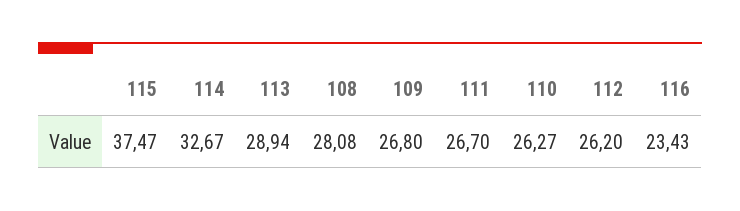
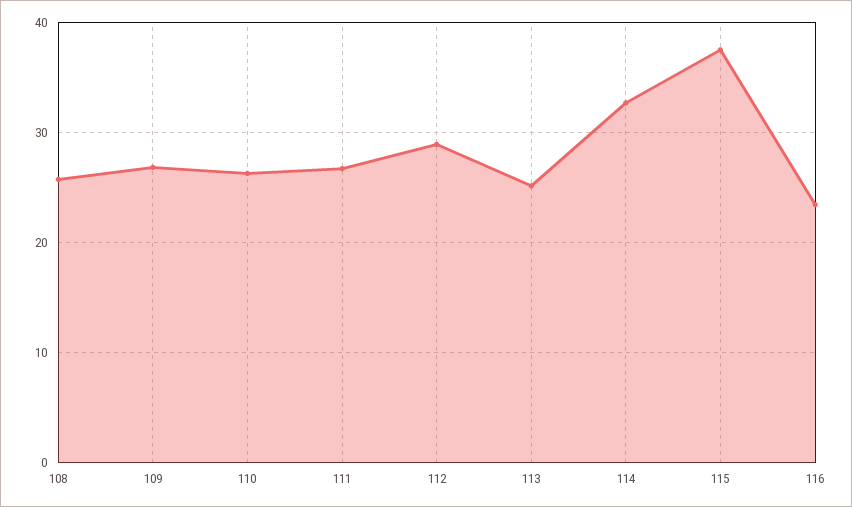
113: 28.94 -> 25
108: 28.08 -> 26
112: 26.2 -> 29

